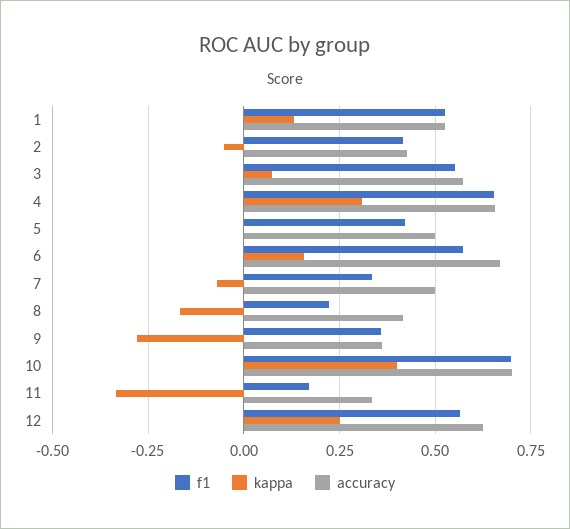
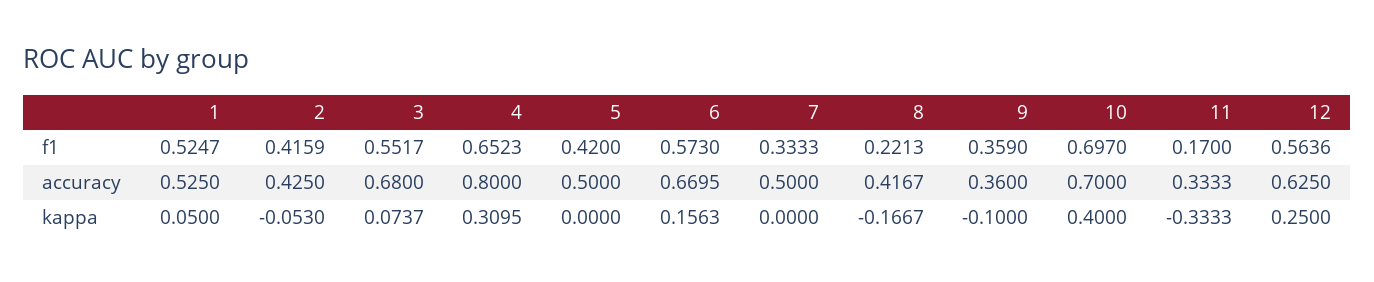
kappa, 1: 0.125 -> 0.05
accuracy, 3: 0.575 -> 0.68
accuracy, 4: 0.65 -> 0.8
kappa, 7: -0.075 -> 0
kappa, 9: -0.275 -> -0.1

